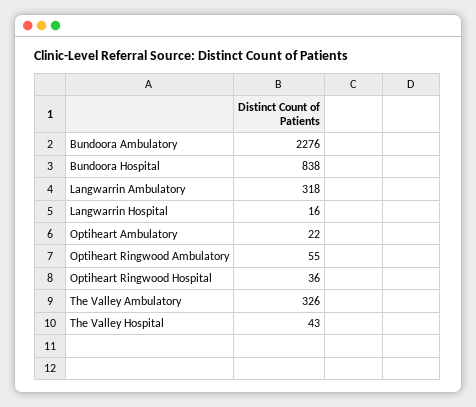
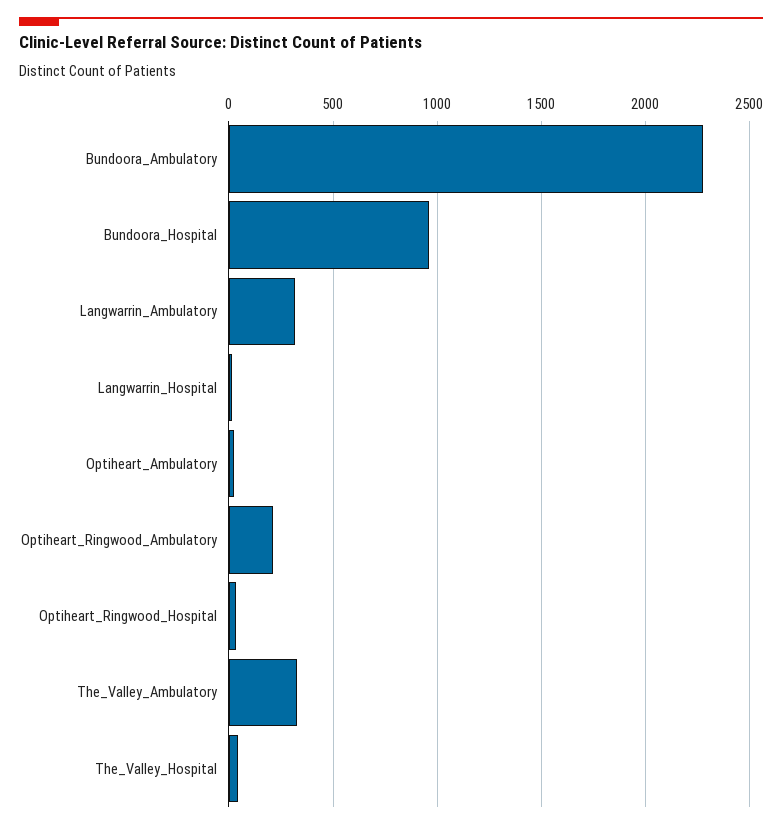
Bundoora Hospital: 838 -> 950
Optiheart Ringwood Ambulatory: 55 -> 200

